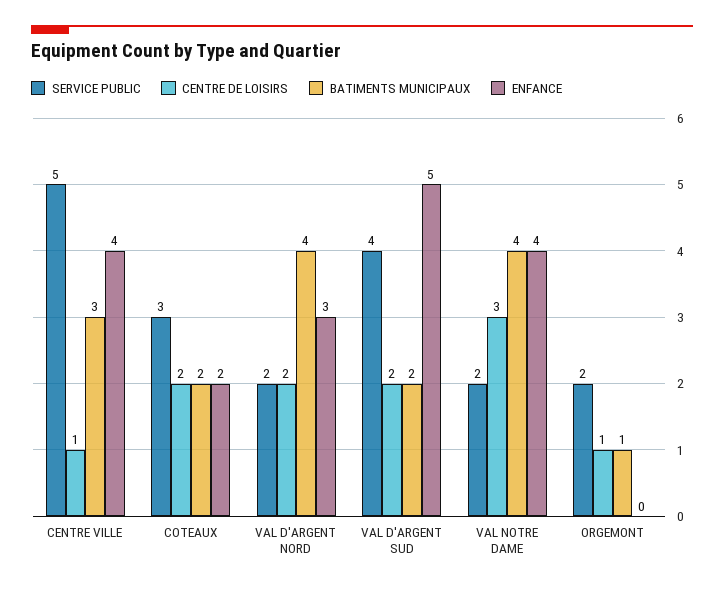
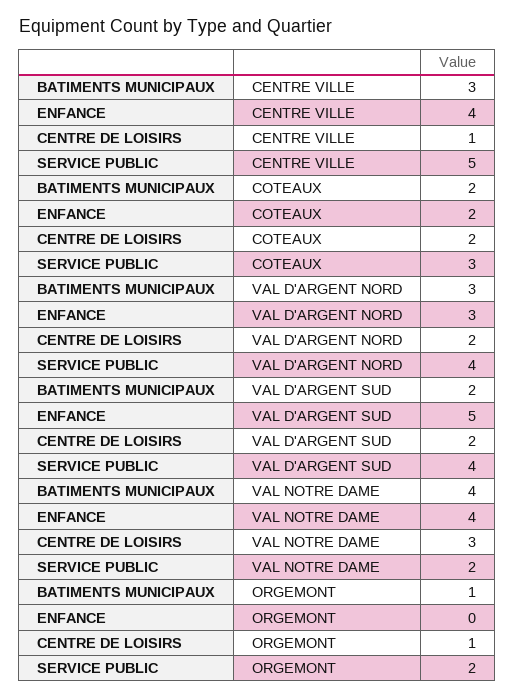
SERVICE PUBLIC, VAL D'ARGENT NORD: 2 -> 4
BATIMENTS MUNICIPAUX, VAL D'ARGENT NORD: 4 -> 3

